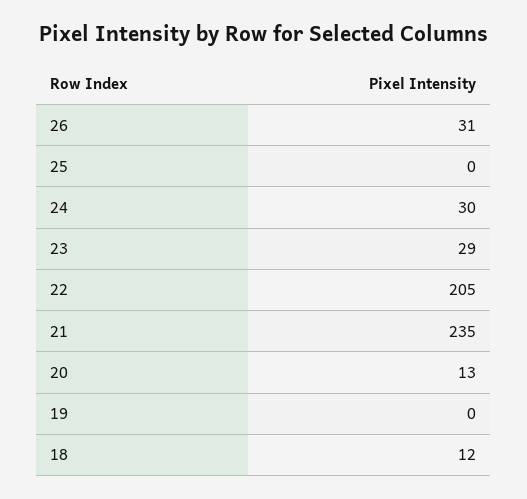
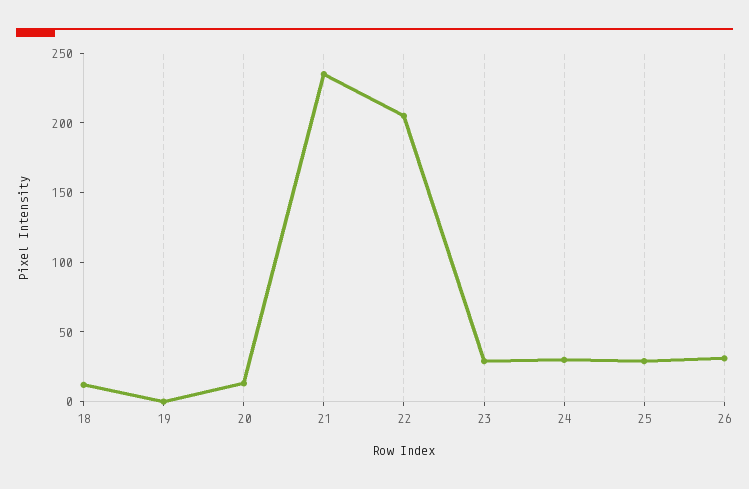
25: 0 -> 30

